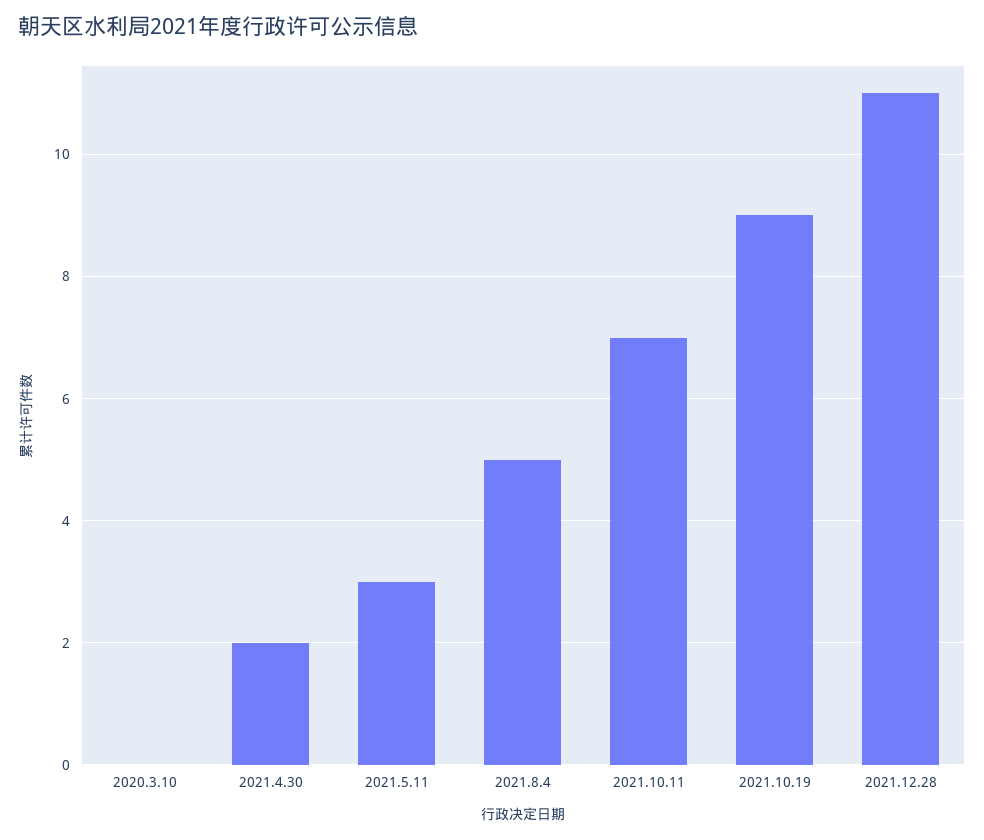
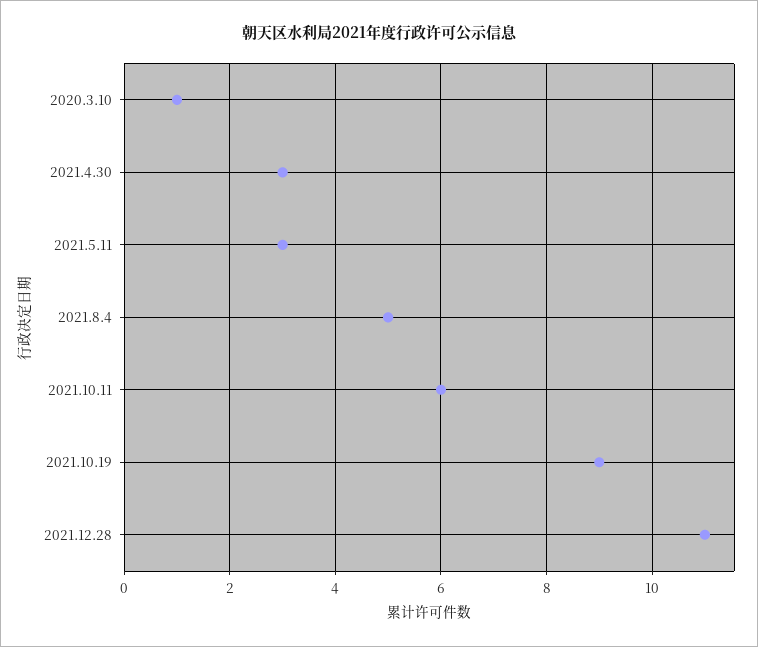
2020.3.10: 0 -> 1
2021.4.30: 2 -> 3
2021.10.11: 7 -> 6

